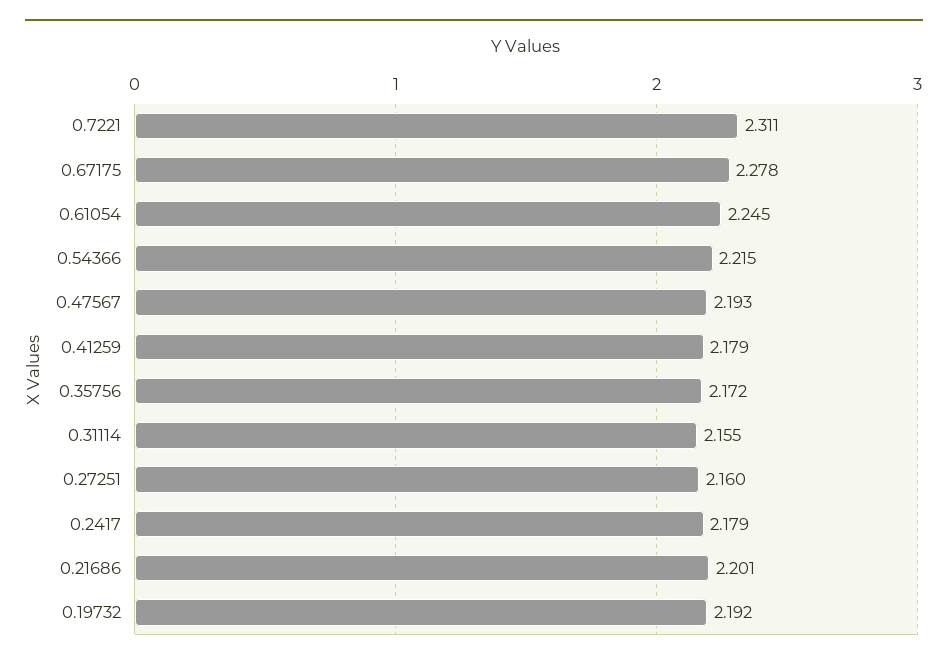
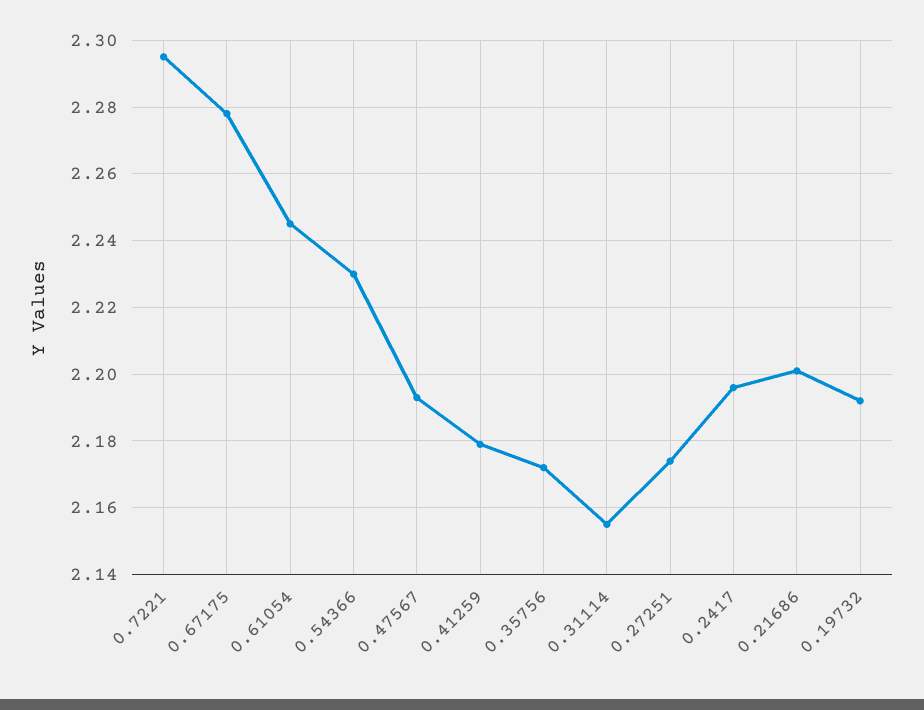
0.7221: 2.311 -> 2.295
0.54366: 2.215 -> 2.23
0.27251: 2.16 -> 2.175
0.2417: 2.179 -> 2.195

